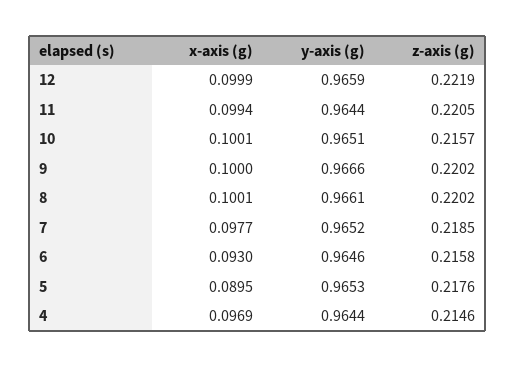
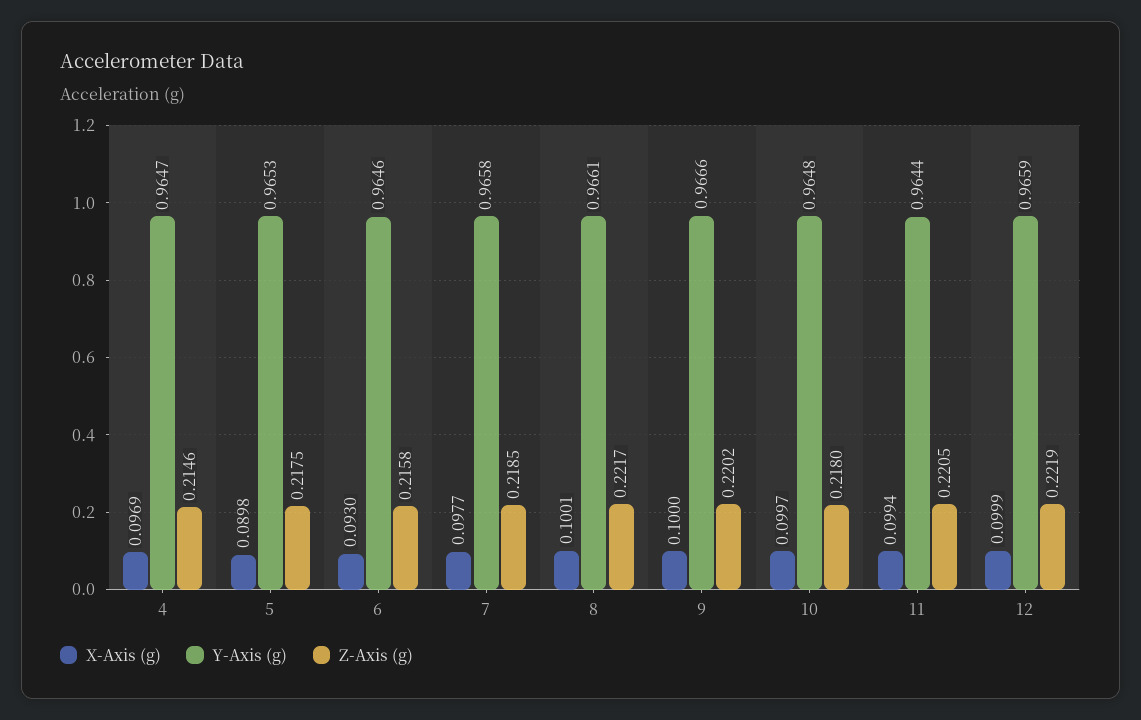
x-axis (g), 10: 0.1001 -> 0.0997
y-axis (g), 10: 0.9651 -> 0.9648
z-axis (g), 10: 0.2157 -> 0.218
z-axis (g), 8: 0.2202 -> 0.2217
y-axis (g), 7: 0.9652 -> 0.9658
x-axis (g), 5: 0.0895 -> 0.0898
z-axis (g), 5: 0.2176 -> 0.2175
y-axis (g), 4: 0.9644 -> 0.9647

